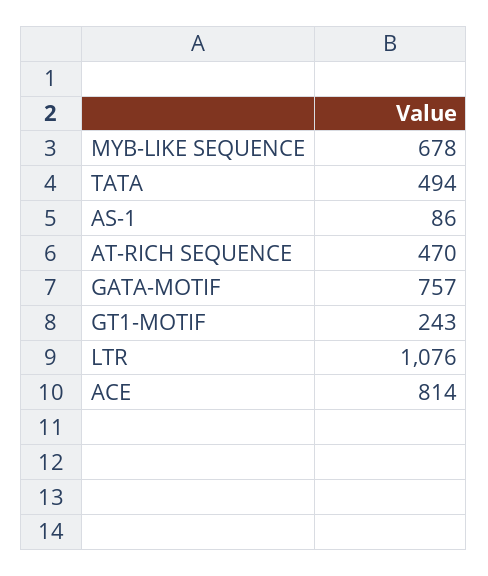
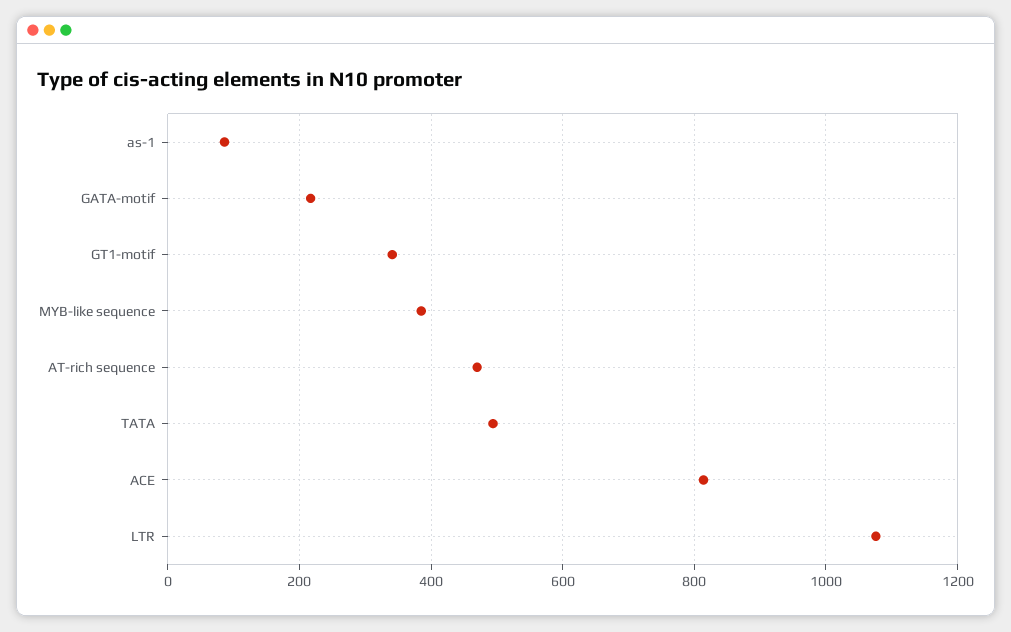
MYB-LIKE SEQUENCE: 678 -> 380
GATA-MOTIF: 757 -> 220
GT1-MOTIF: 243 -> 340

